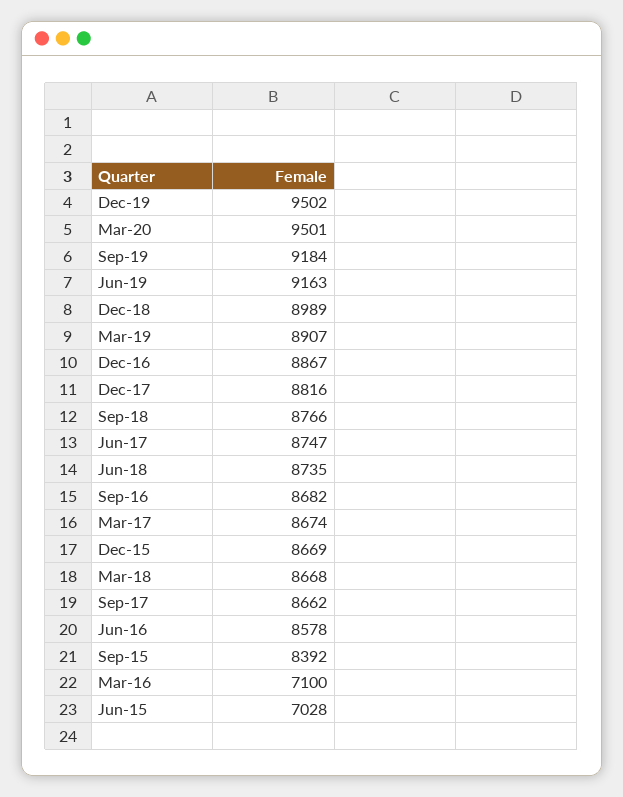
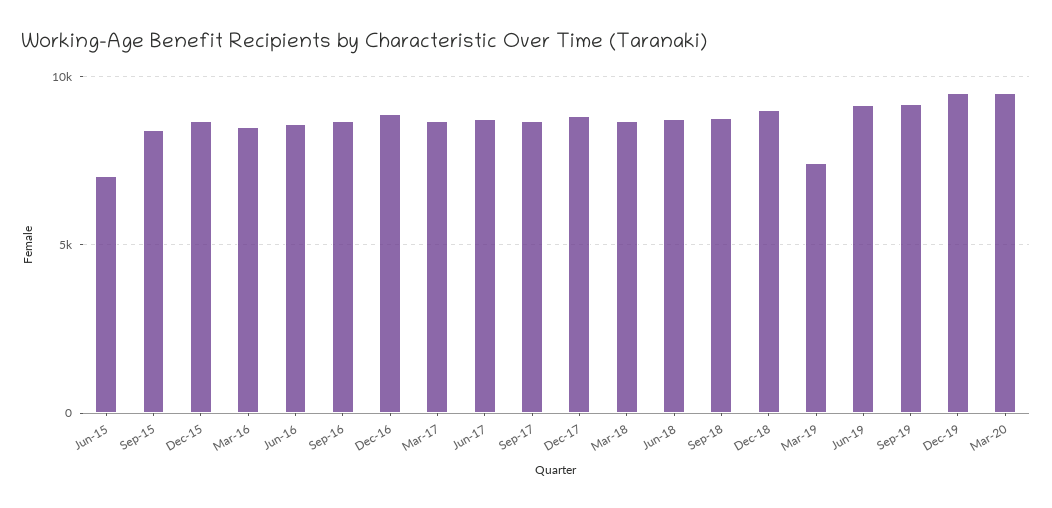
Mar-19: 8907 -> 7500
Mar-16: 7100 -> 8500

